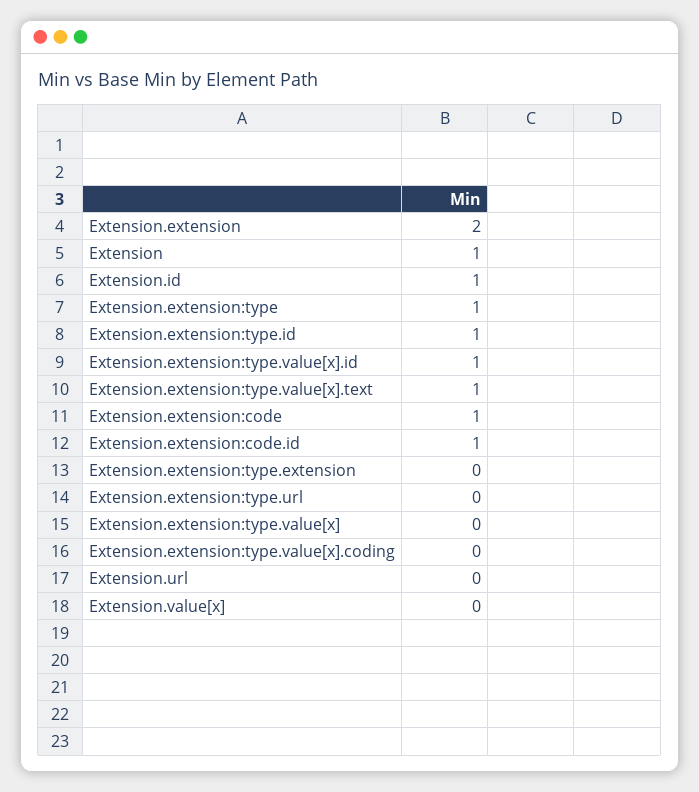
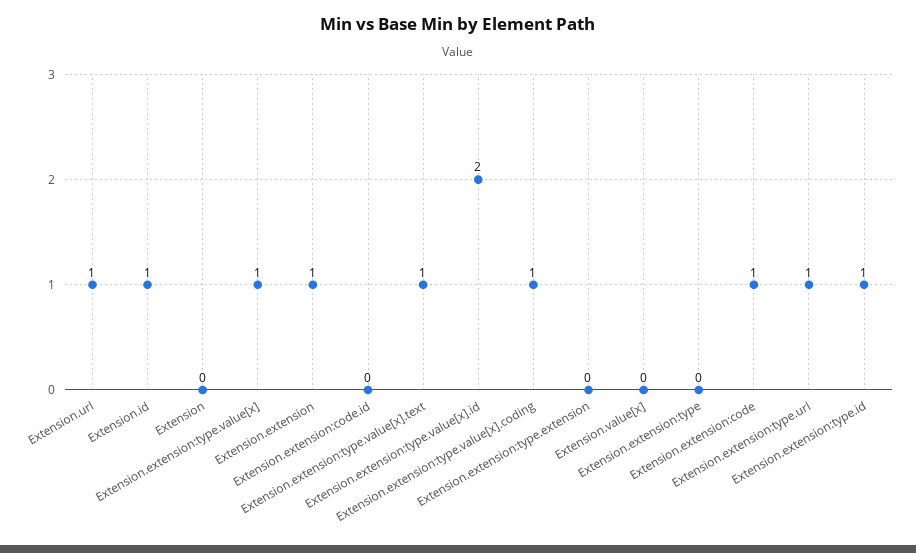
Extension.extension: 2 -> 1
Extension: 1 -> 0
Extension.extension:type: 1 -> 0
Extension.extension:type.value[x].id: 1 -> 2
Extension.extension:code.id: 1 -> 0
Extension.extension:type.url: 0 -> 1
Extension.extension:type.value[x]: 0 -> 1
Extension.extension:type.value[x].coding: 0 -> 1
Extension.url: 0 -> 1

